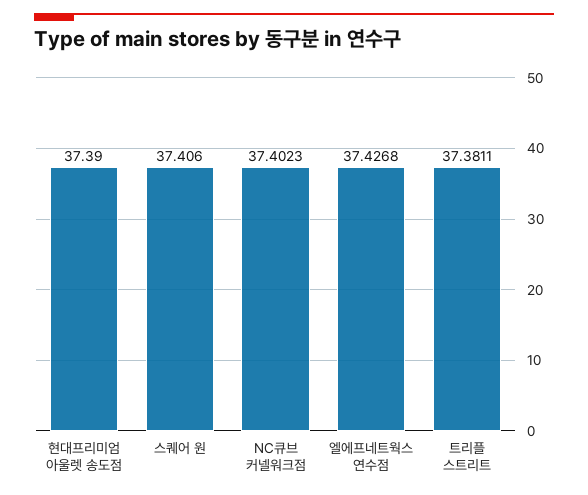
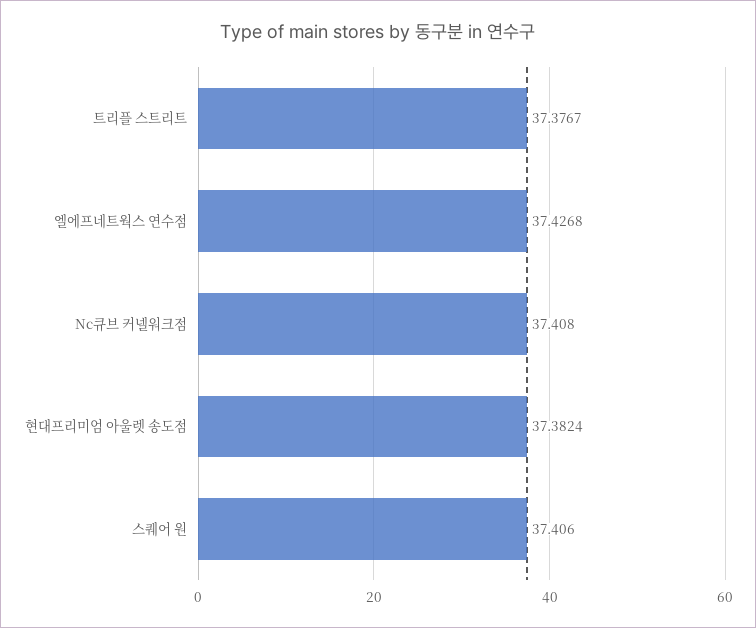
현대프리미엄 아울렛 송도점: 37.39 -> 37.3824
NC큐브 커넬워크점: 37.4023 -> 37.408
트리플 스트리트: 37.3811 -> 37.3767

